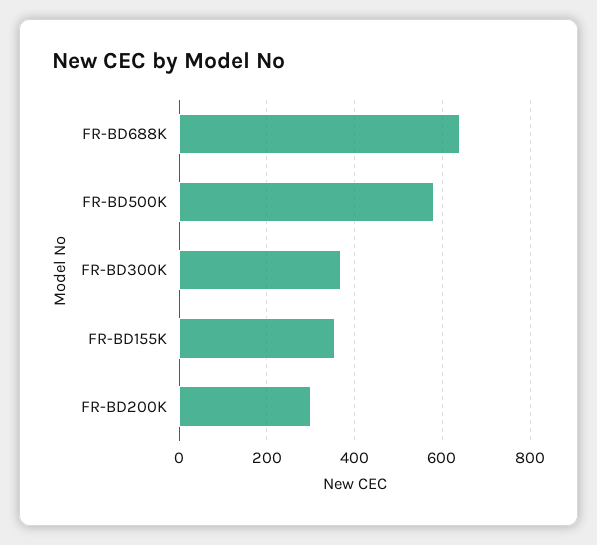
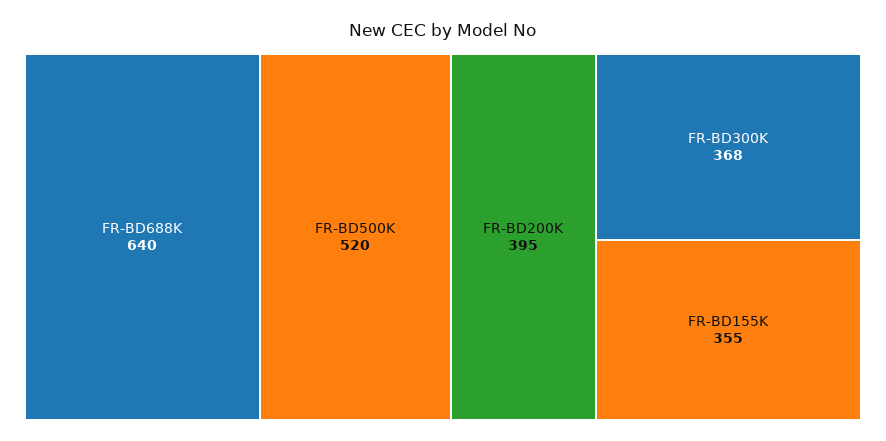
FR-BD500K: 580 -> 520
FR-BD200K: 300 -> 395

